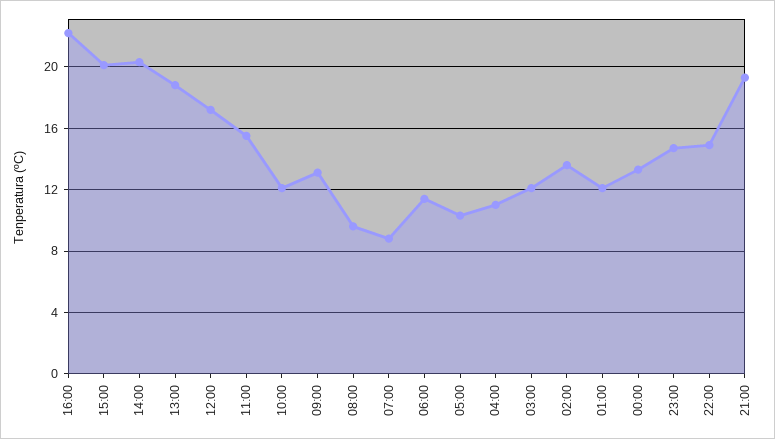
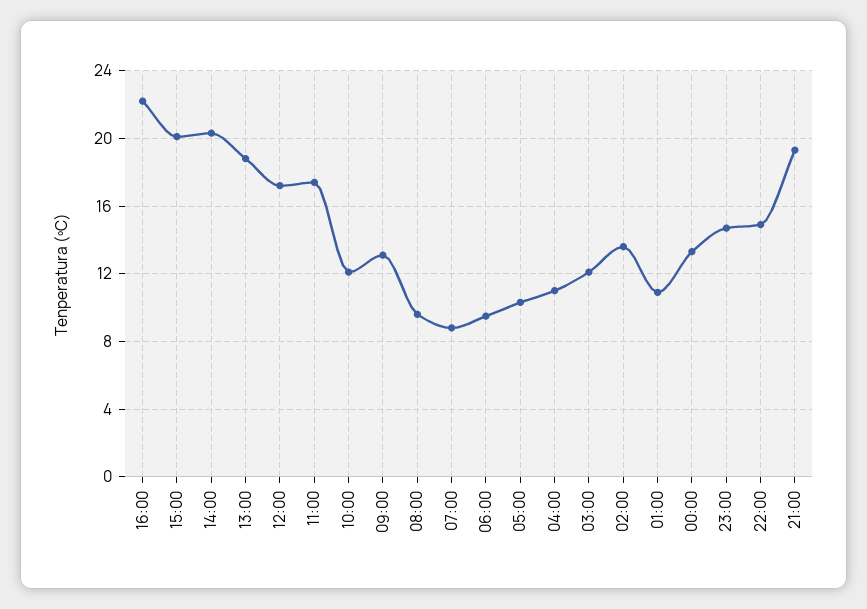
11:00: 15.5 -> 17.5
06:00: 11.5 -> 9.5
01:00: 12 -> 11

